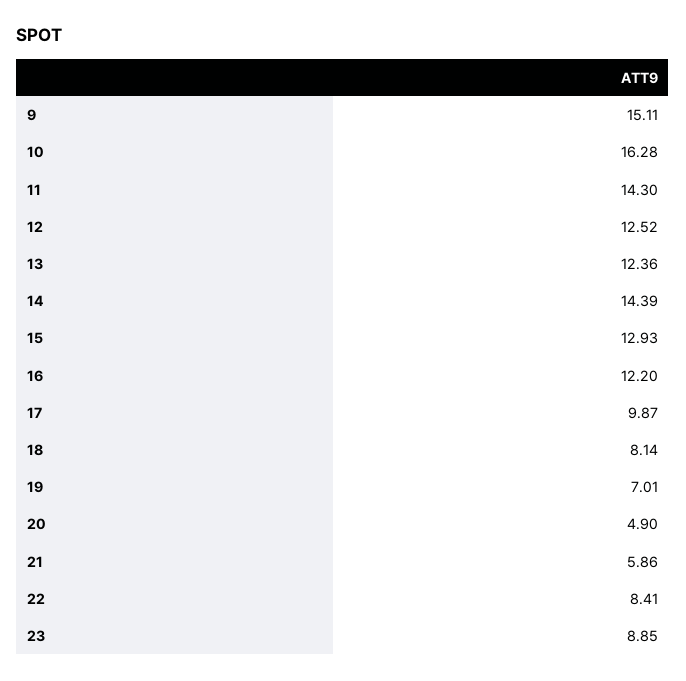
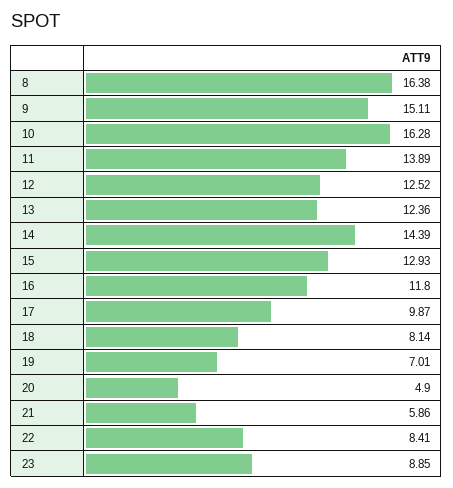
11: 14.3 -> 13.89
16: 12.2 -> 11.8
8: none -> 16.38

